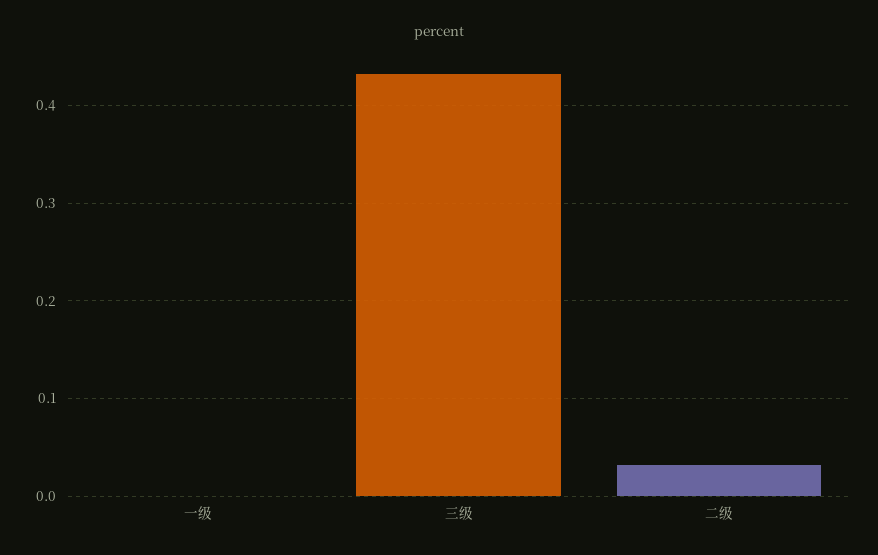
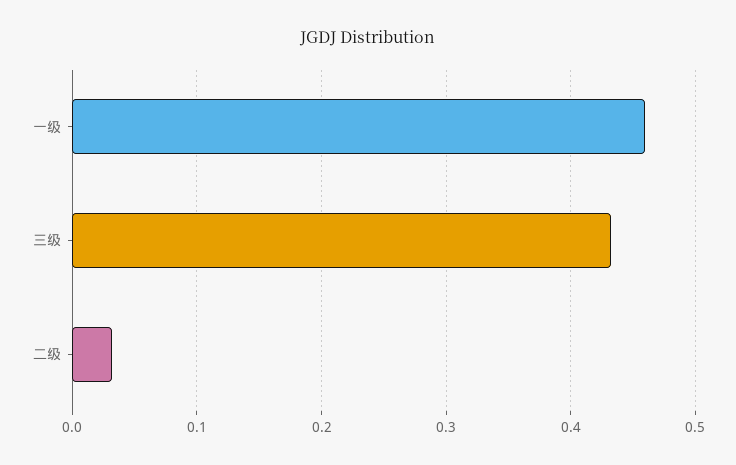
一级: 0 -> 0.46

